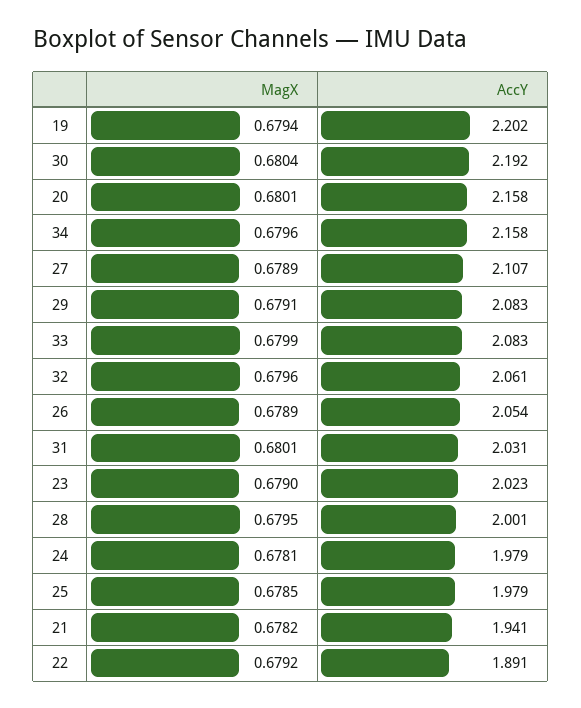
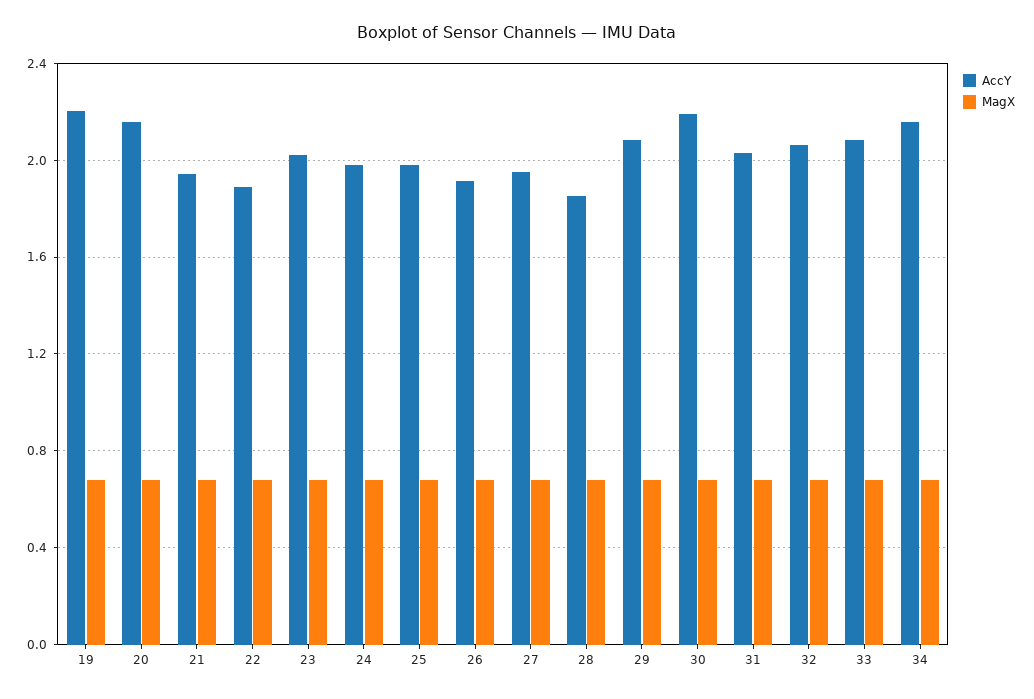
AccY, 27: 2.107 -> 1.95
AccY, 26: 2.054 -> 1.9
AccY, 28: 2.001 -> 1.85

